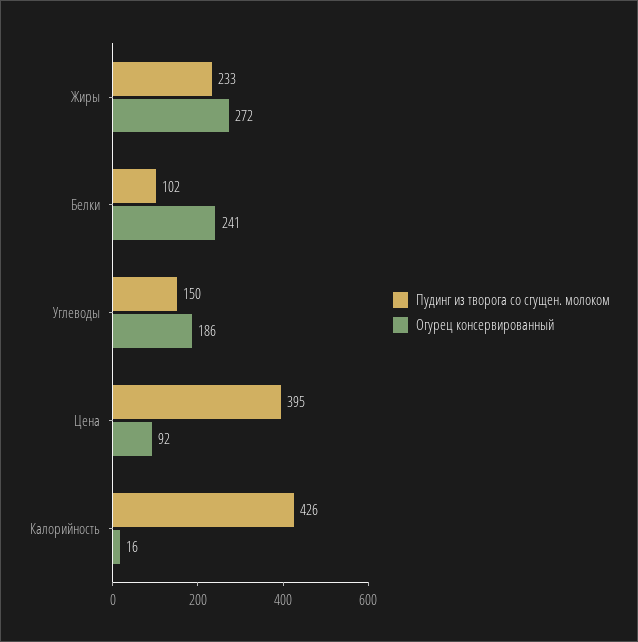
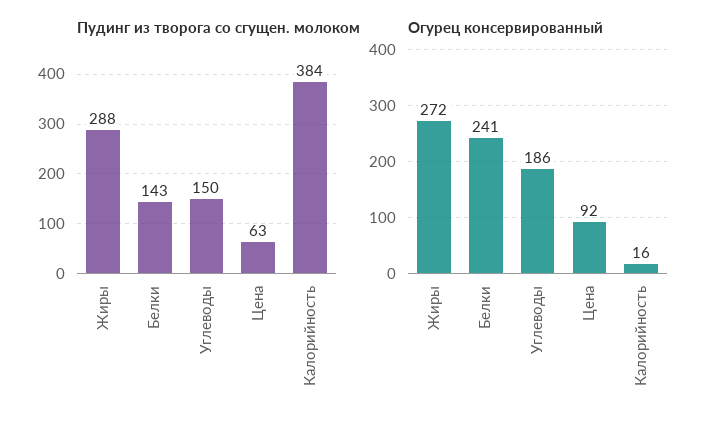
Пудинг из творога со сгущен. молоком, Жиры: 233 -> 288
Пудинг из творога со сгущен. молоком, Белки: 102 -> 143
Пудинг из творога со сгущен. молоком, Цена: 395 -> 63
Пудинг из творога со сгущен. молоком, Калорийность: 426 -> 384

